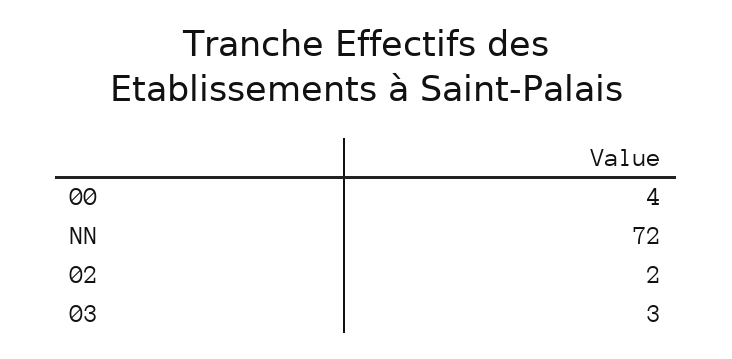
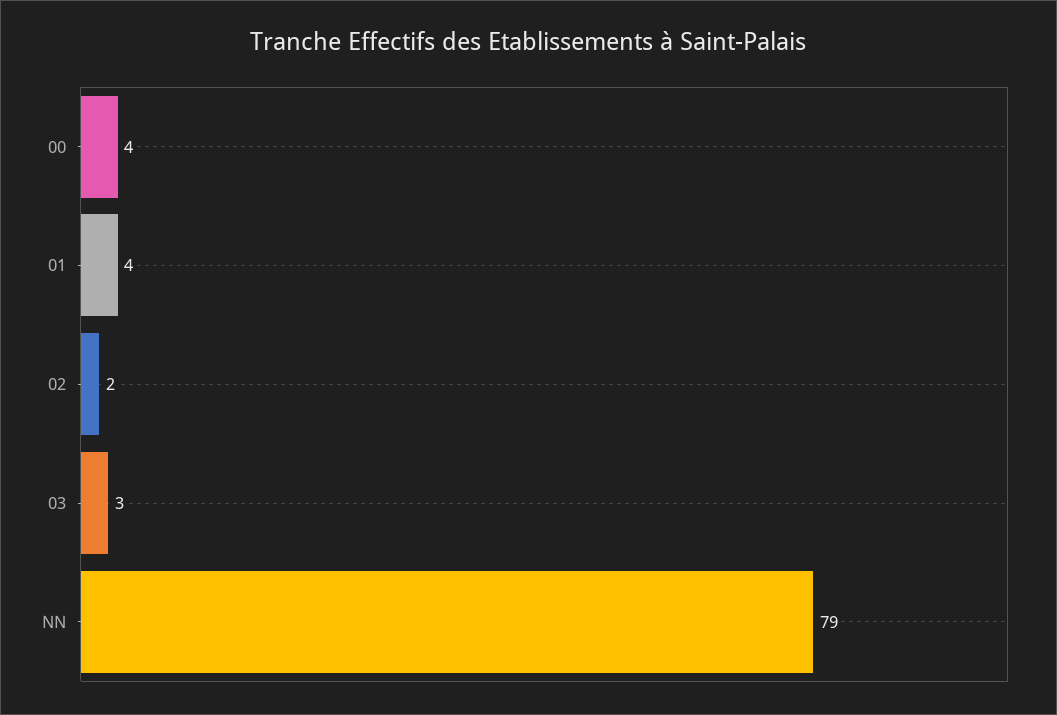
NN: 72 -> 79
01: none -> 4

